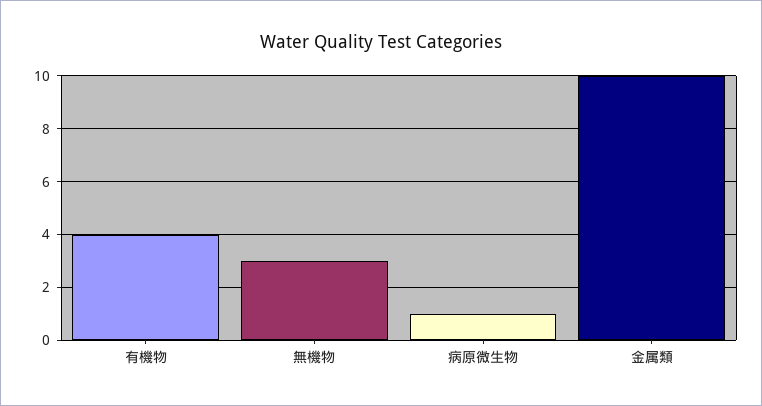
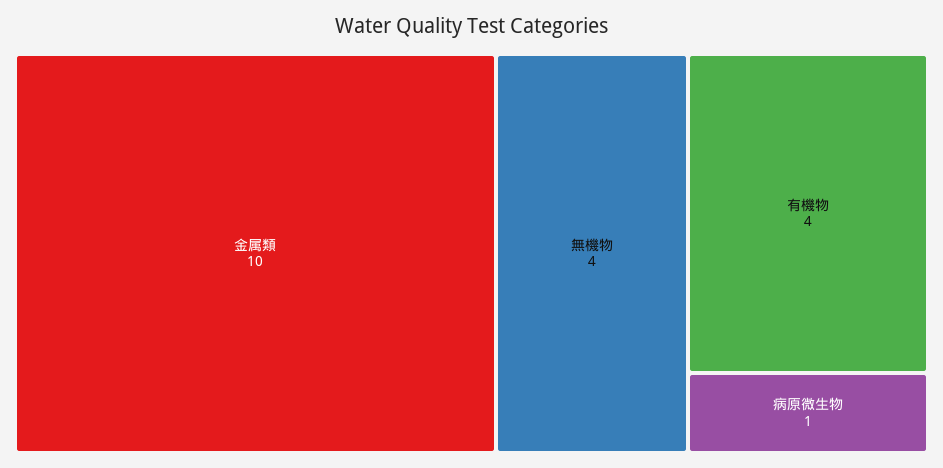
無機物: 3 -> 4

